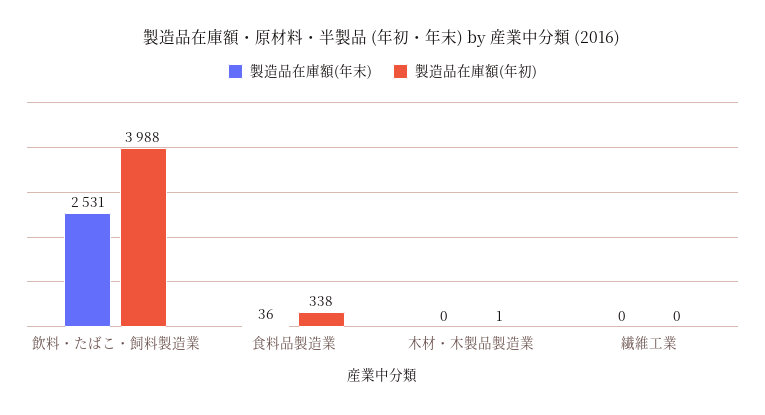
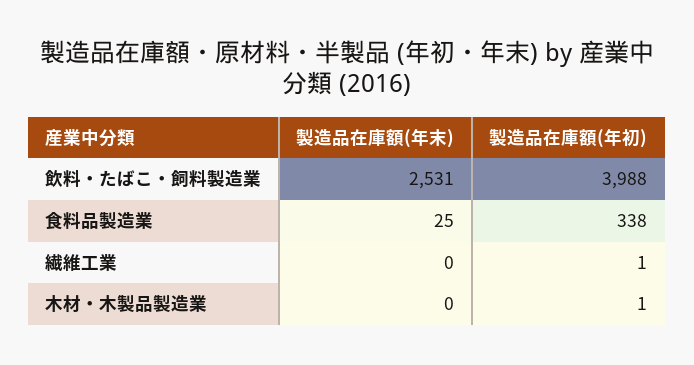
製造品在庫額(年末), 食料品製造業: 36 -> 25
製造品在庫額(年初), 繊維工業: 0 -> 1

